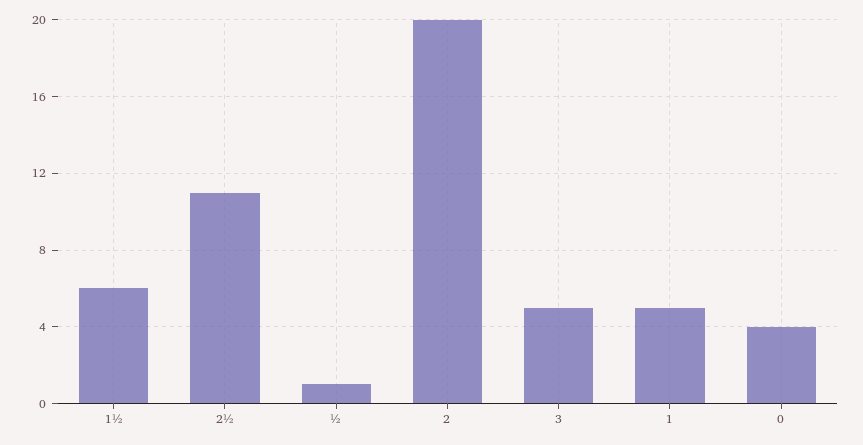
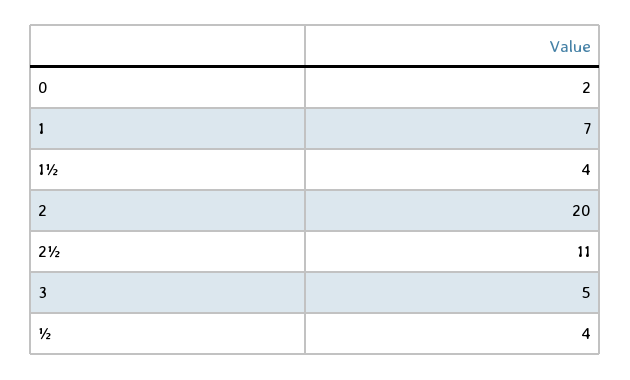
1½: 6 -> 4
½: 1 -> 4
1: 5 -> 7
0: 4 -> 2

